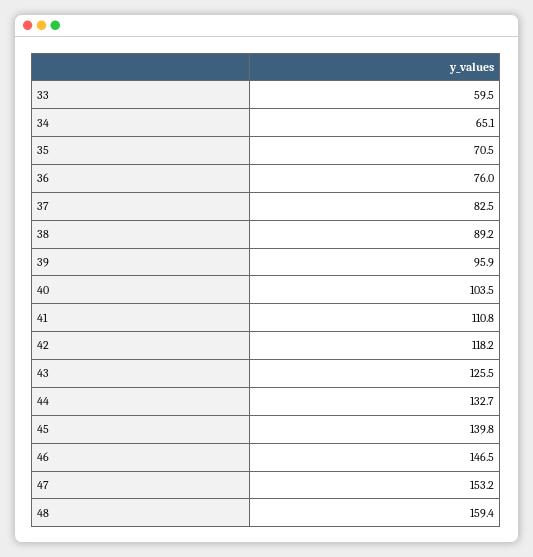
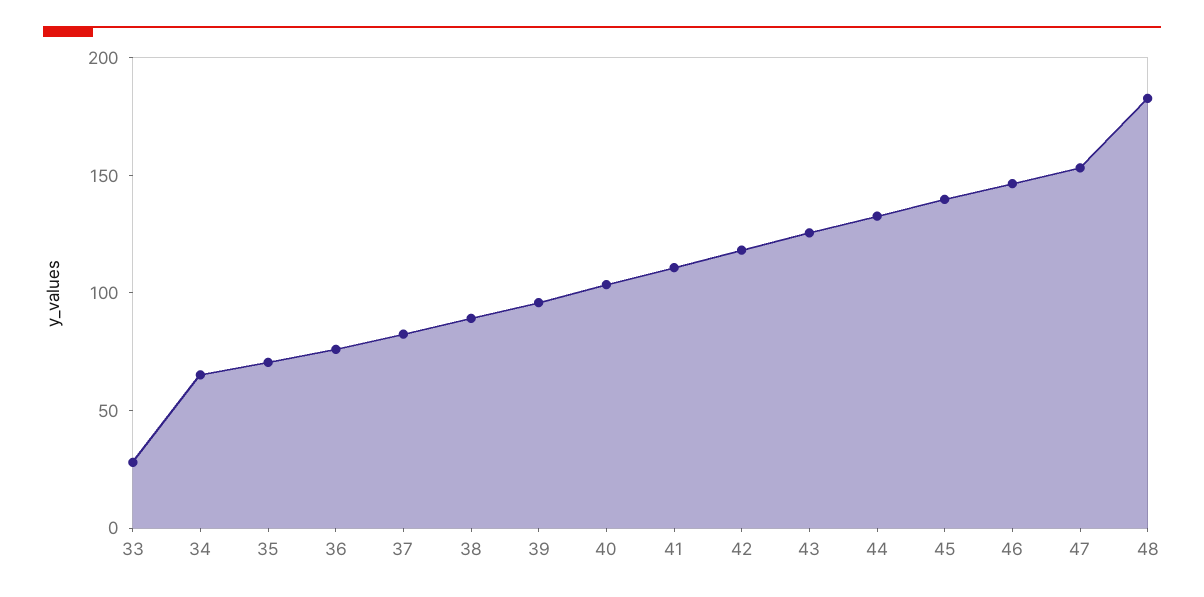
33: 59.5 -> 30
48: 159.4 -> 180

